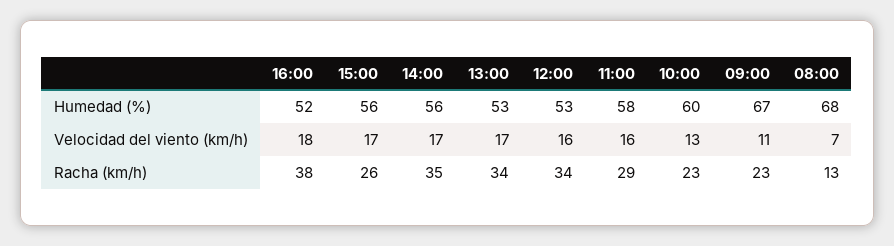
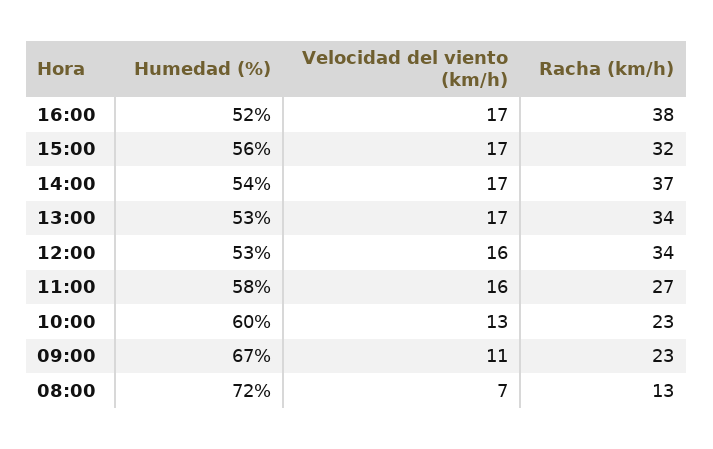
14:00, Humedad (%): 56 -> 54
08:00, Humedad (%): 68 -> 72
16:00, Velocidad del viento (km/h): 18 -> 17
15:00, Racha (km/h): 26 -> 32
14:00, Racha (km/h): 35 -> 37
11:00, Racha (km/h): 29 -> 27

